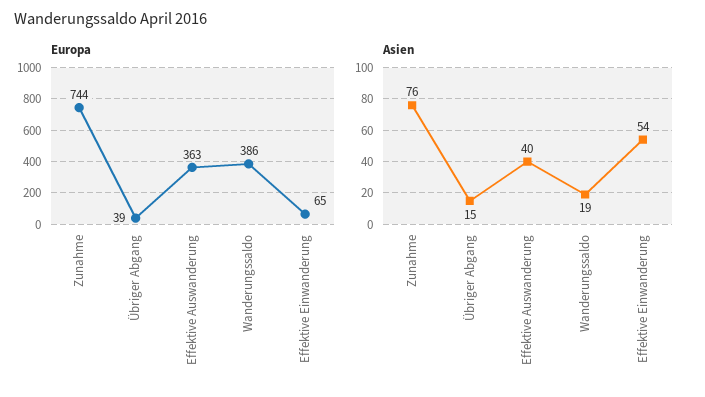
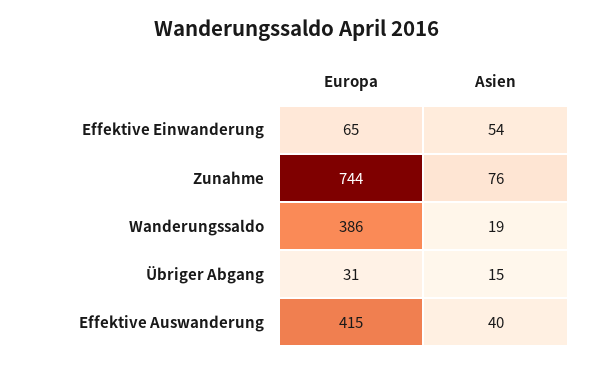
Europa, Übriger Abgang: 39 -> 31
Europa, Effektive Auswanderung: 363 -> 415

